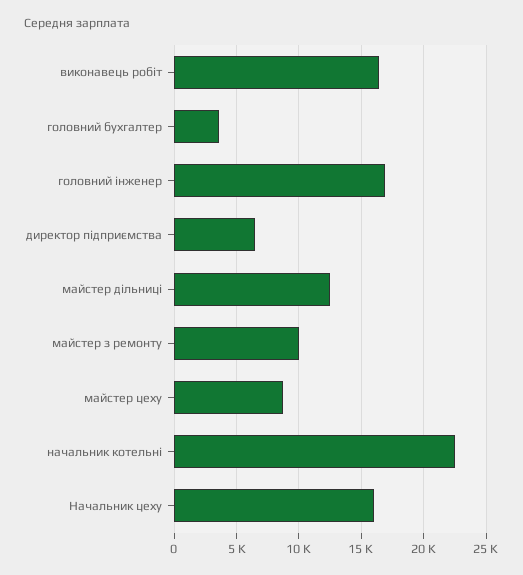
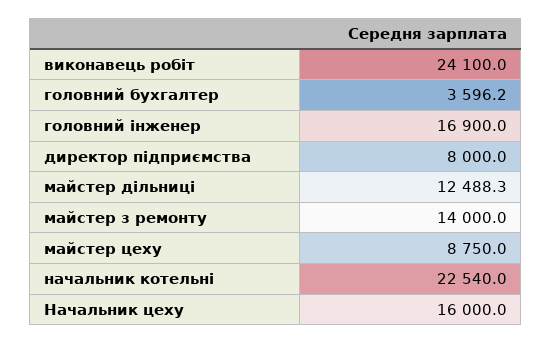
виконавець робіт: 16500 -> 24100
директор підприємства: 6500 -> 8000
майстер з ремонту: 10000 -> 14000

